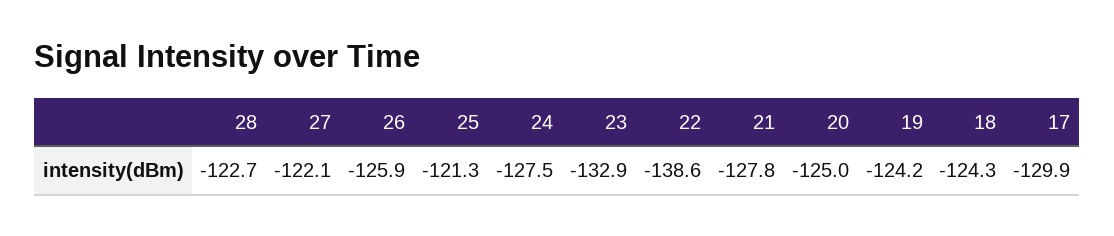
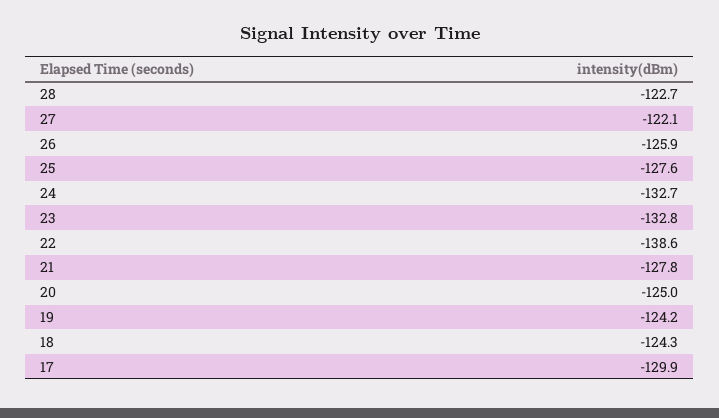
25: -121.3 -> -127.6
24: -127.5 -> -132.7
23: -132.9 -> -132.8

